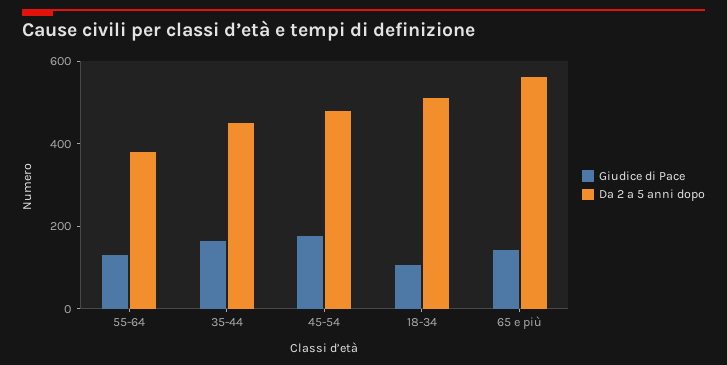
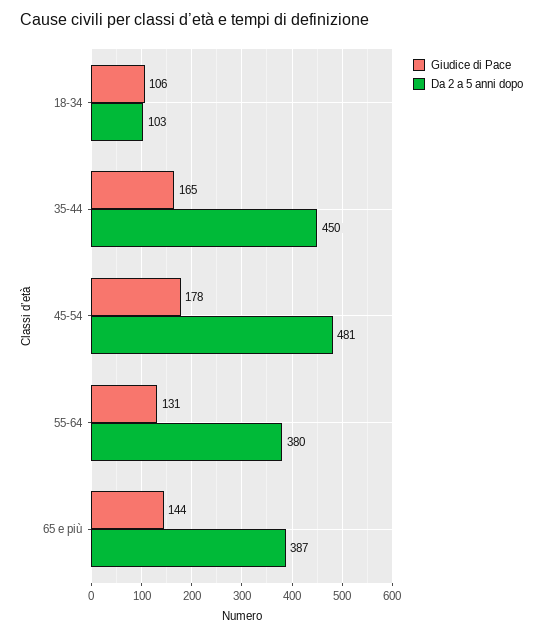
Da 2 a 5 anni dopo, 18-34: 500 -> 103
Da 2 a 5 anni dopo, 65 e più: 550 -> 387

